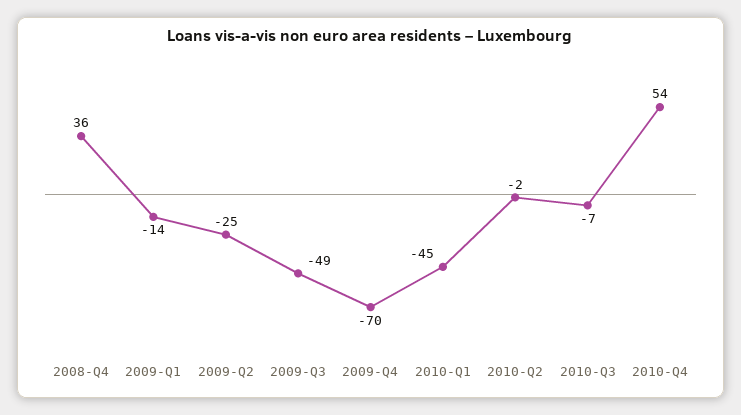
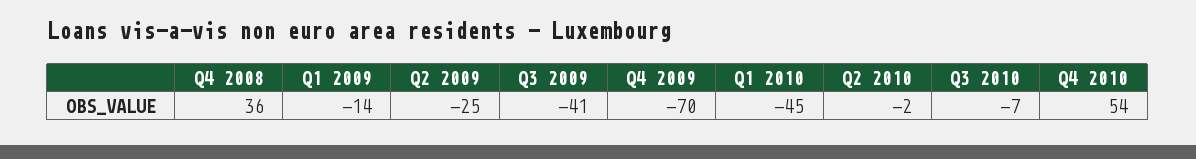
2009-Q3: -49 -> -41

